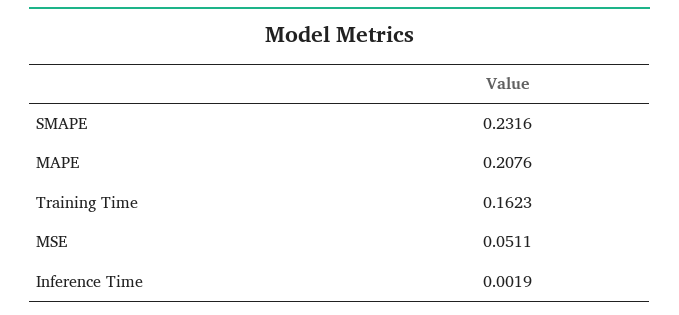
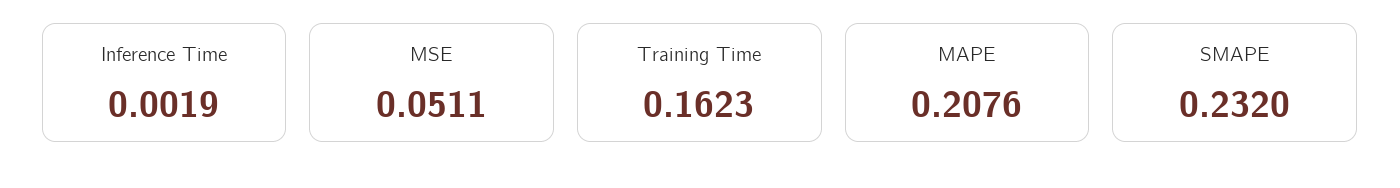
SMAPE: 0.2316 -> 0.232

